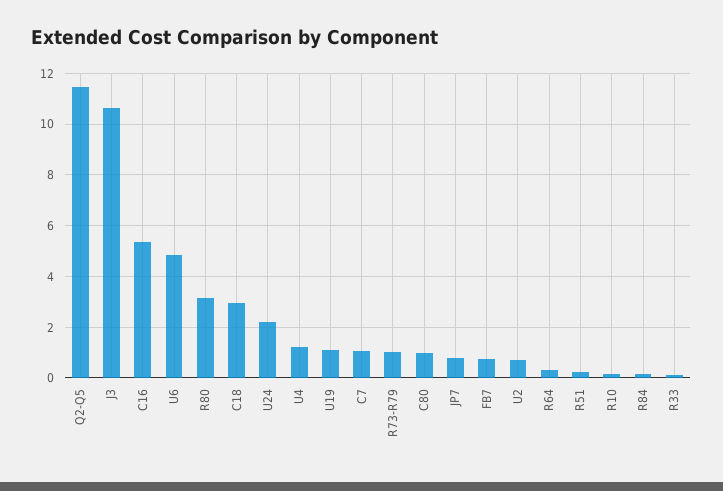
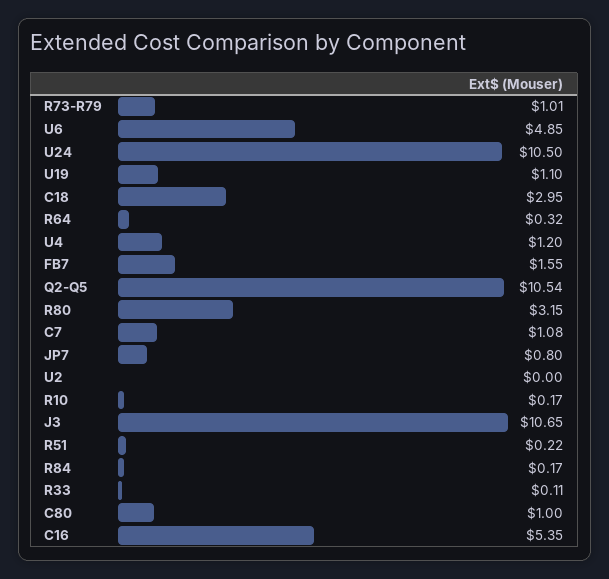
Q2-Q5: 11.5 -> 10.54
U24: 2.25 -> 10.5
FB7: 0.75 -> 1.55
U2: 0.75 -> 0

